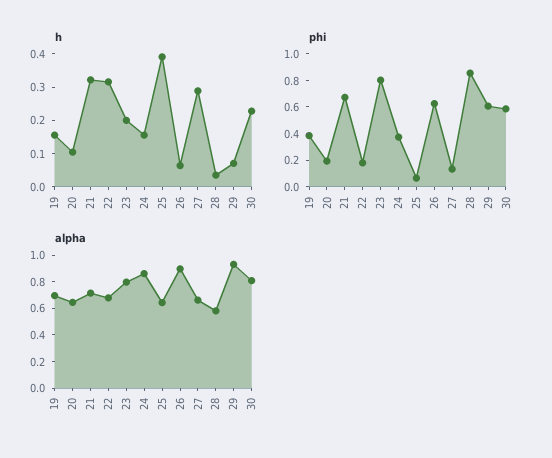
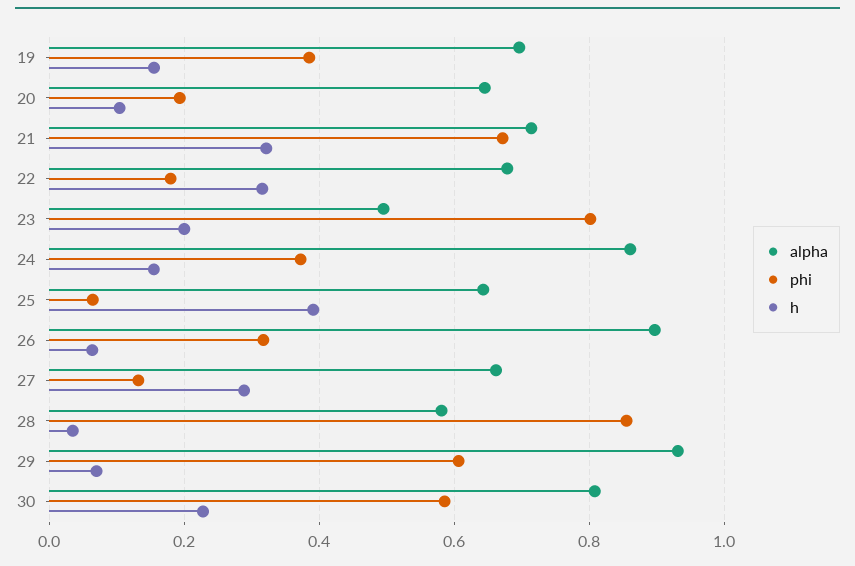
phi, 26: 0.6 -> 0.32
alpha, 23: 0.8 -> 0.5

